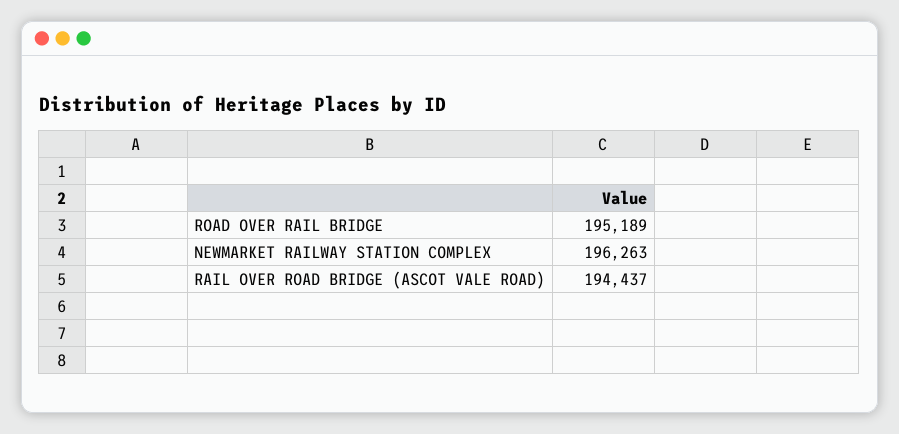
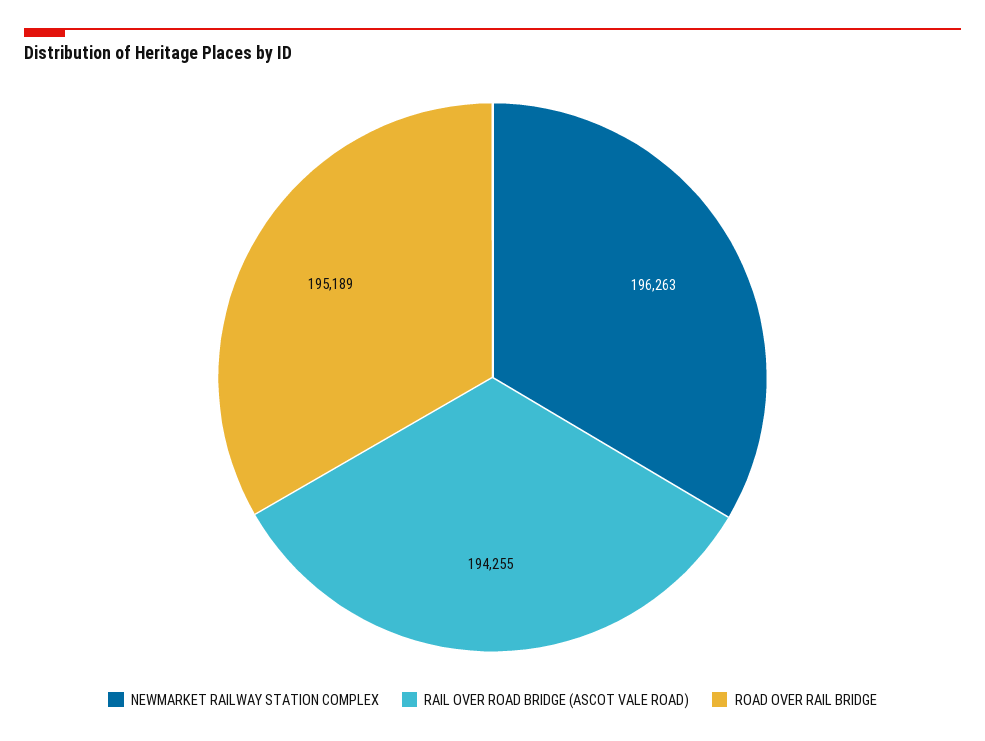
RAIL OVER ROAD BRIDGE (ASCOT VALE ROAD): 194437 -> 194255

